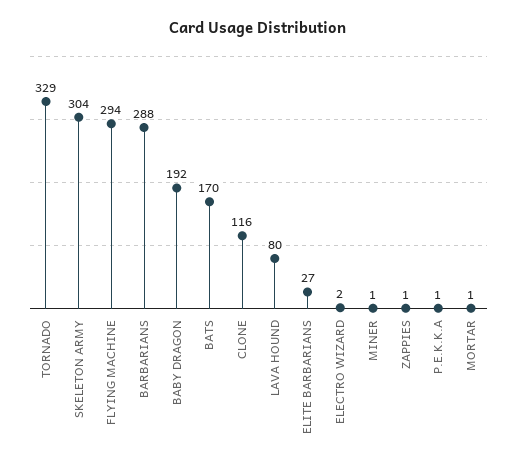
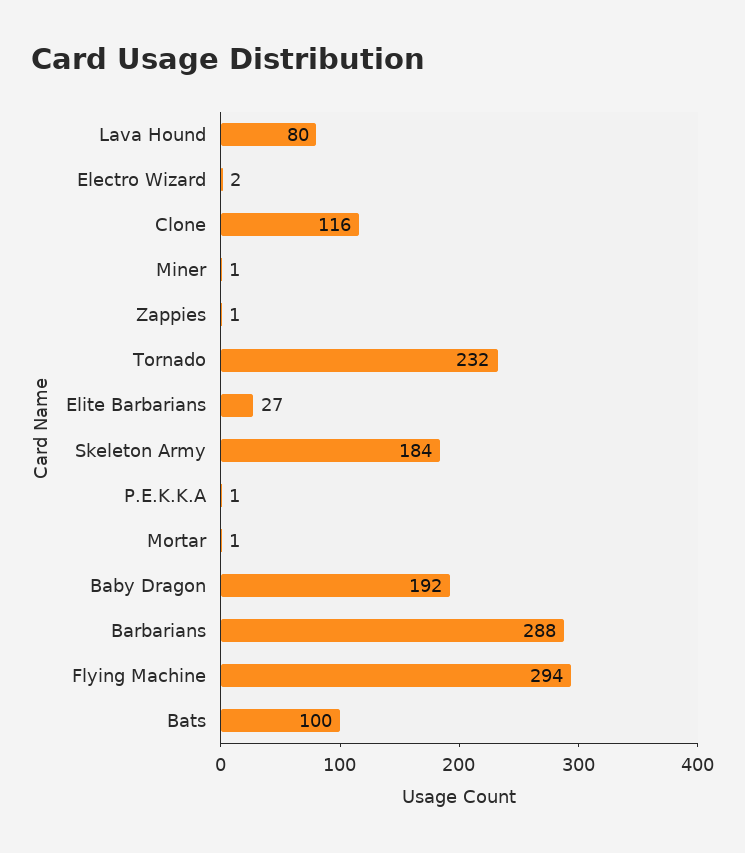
TORNADO: 329 -> 232
SKELETON ARMY: 304 -> 184
BATS: 170 -> 100

